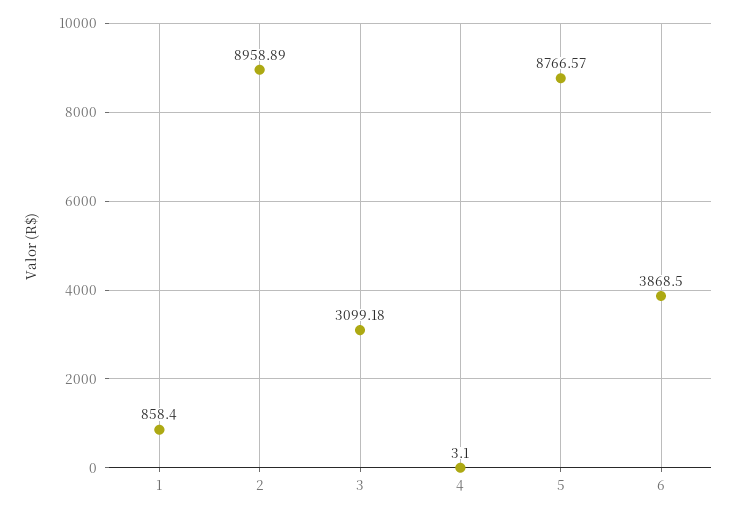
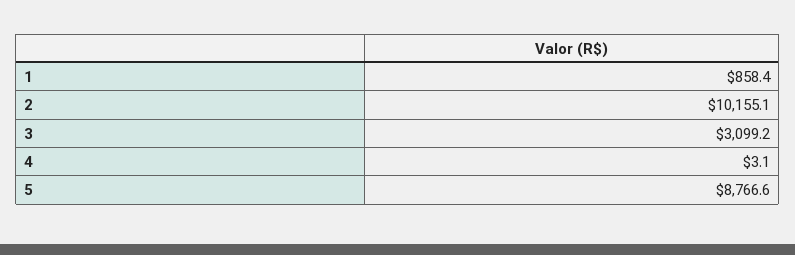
2: 8958.89 -> 10155.1
6: 3868.5 -> none

